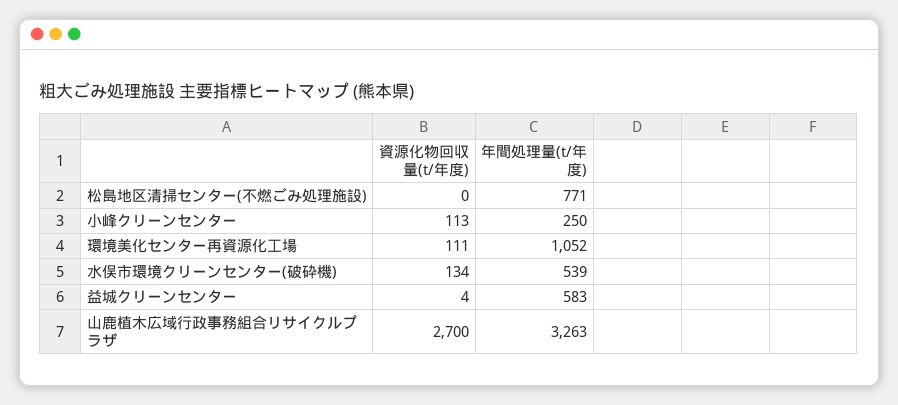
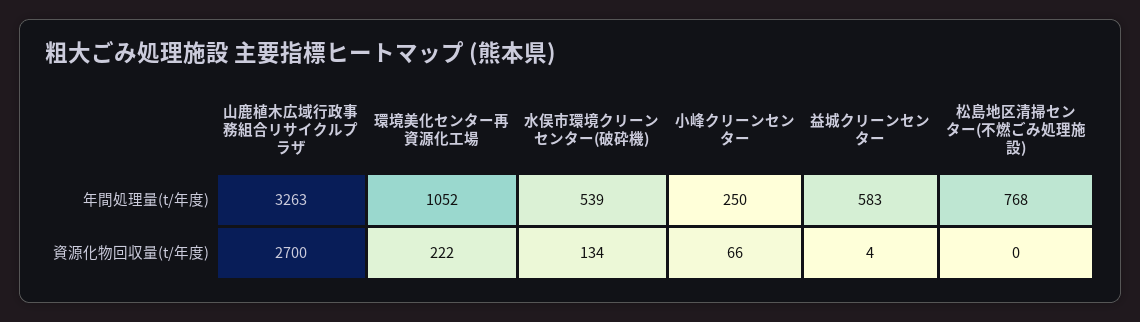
年間処理量(t/年度), 松島地区清掃センター(不燃ごみ処理施設): 771 -> 768
資源化物回収量(t/年度), 小峰クリーンセンター: 113 -> 66
資源化物回収量(t/年度), 環境美化センター再資源化工場: 111 -> 222

